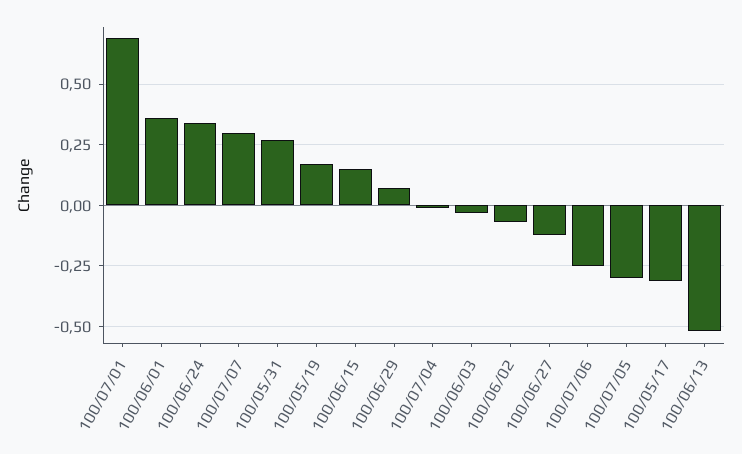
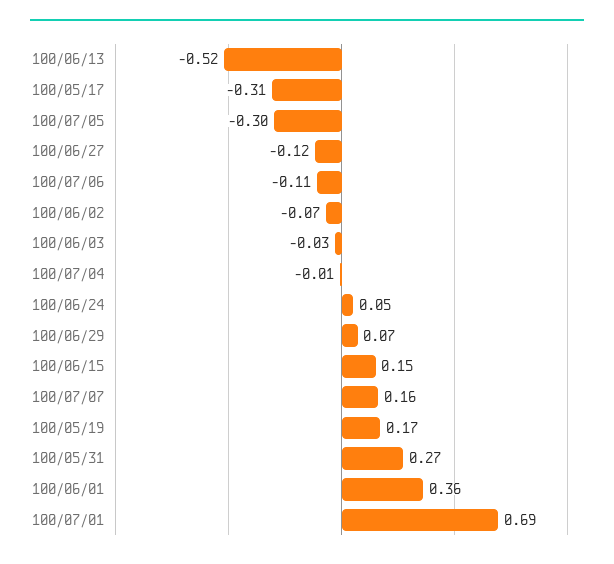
100/06/24: 0.35 -> 0.05
100/07/07: 0.3 -> 0.16
100/07/06: -0.25 -> -0.11

